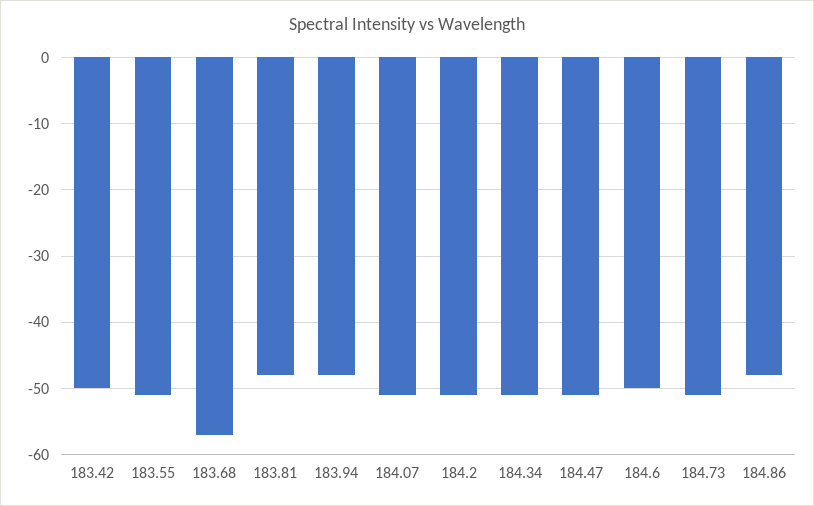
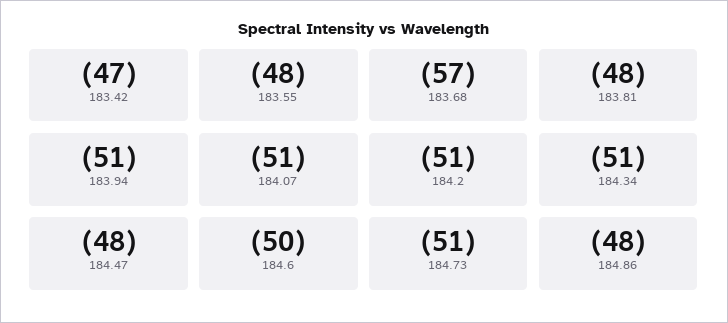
183.42: -50 -> -47
183.55: -51 -> -48
183.94: -48 -> -51
184.47: -51 -> -48

